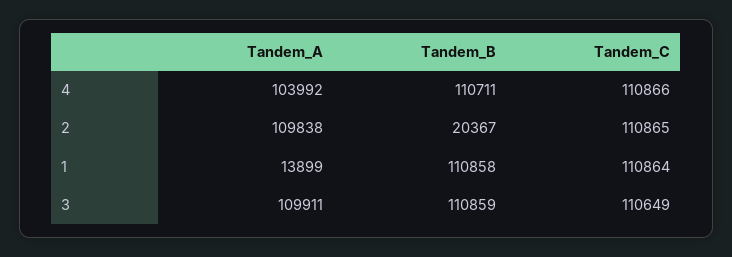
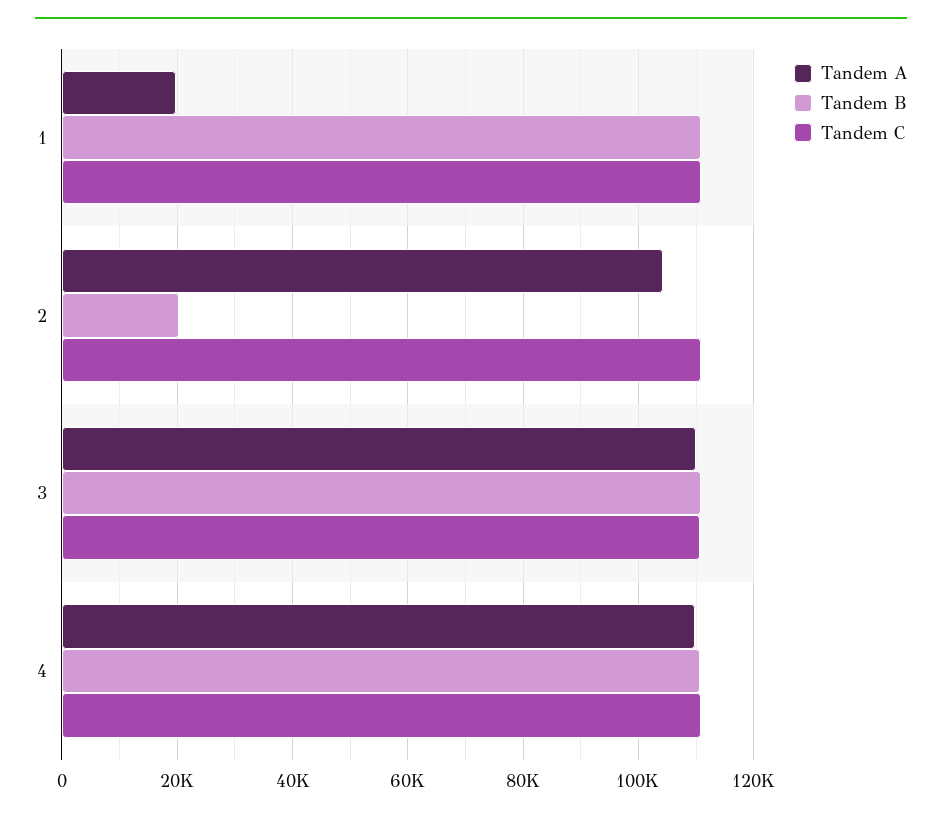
Tandem_A, 4: 103992 -> 110000
Tandem_A, 2: 109838 -> 104000
Tandem_A, 1: 13899 -> 20000

